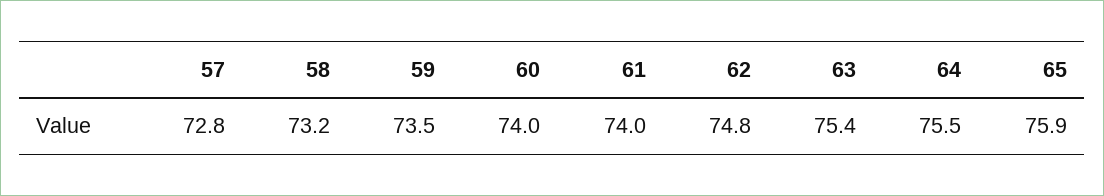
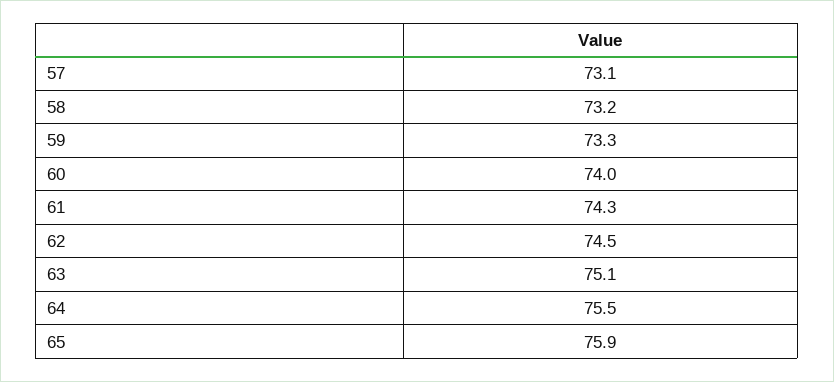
57: 72.8 -> 73.1
59: 73.5 -> 73.3
61: 74 -> 74.3
62: 74.8 -> 74.5
63: 75.4 -> 75.1

